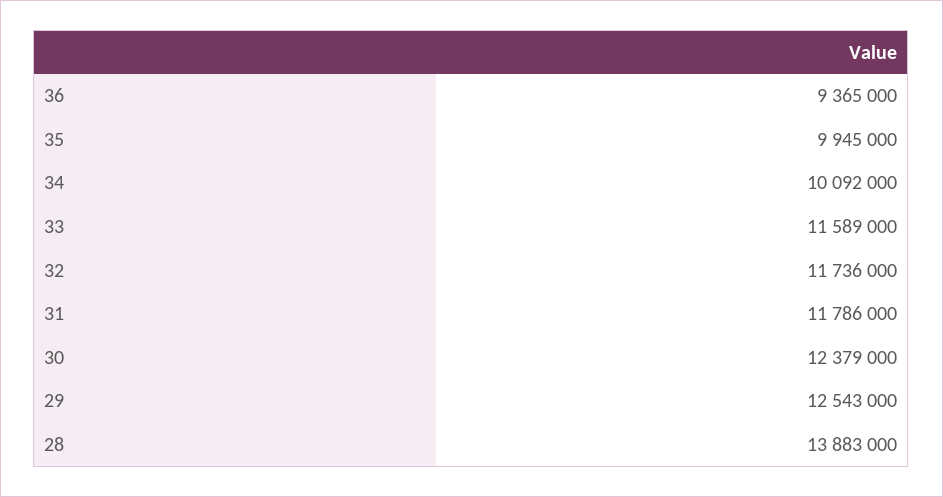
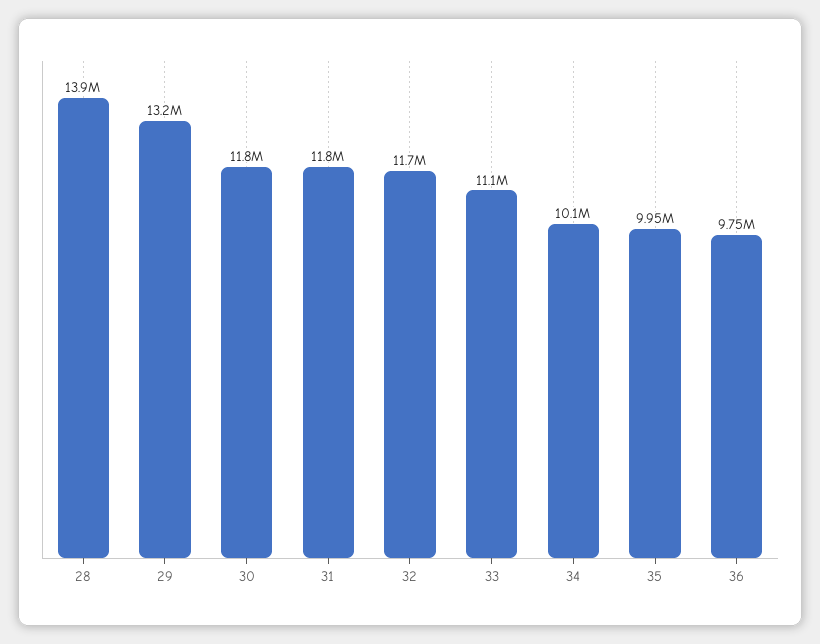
36: 9365000 -> 9750000
33: 11589000 -> 11100000
30: 12379000 -> 11800000
29: 12543000 -> 13200000

